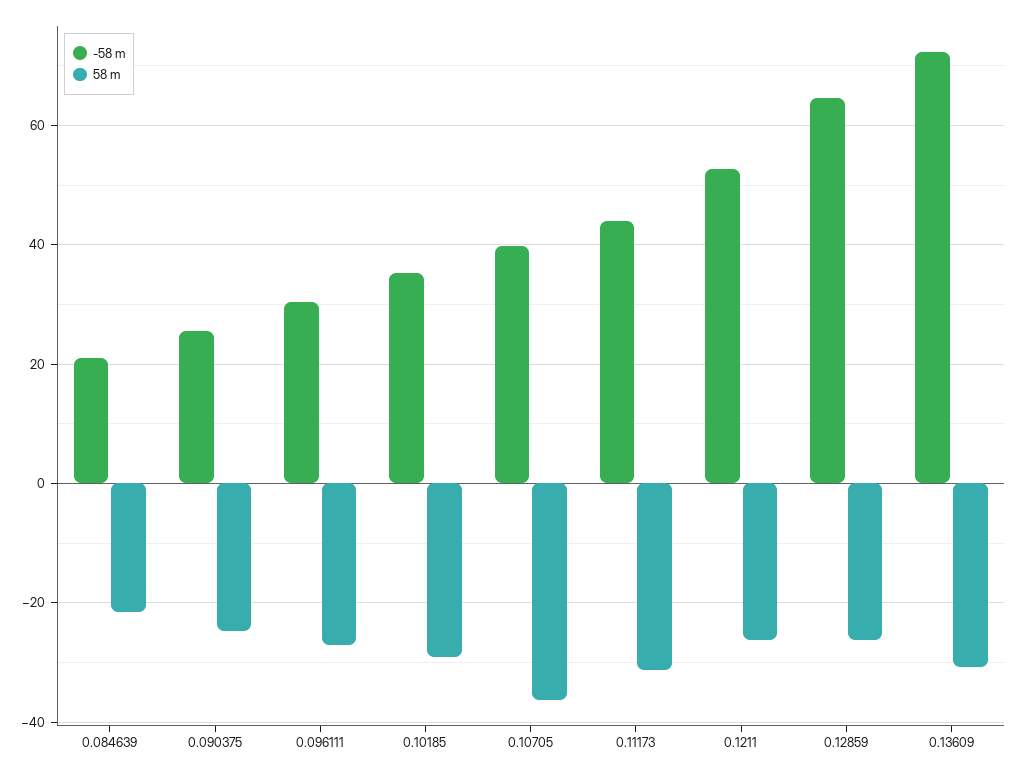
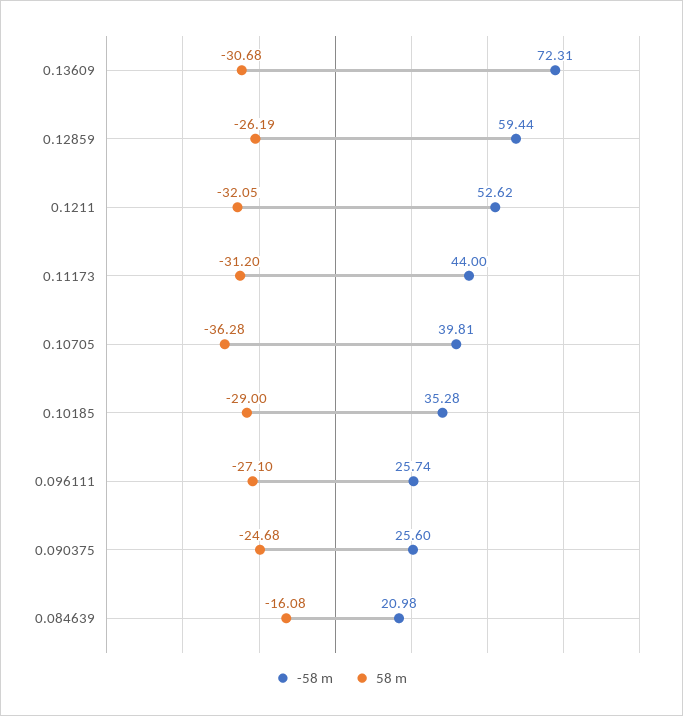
58 m, 0.084639: -22 -> -16.08
-58 m, 0.096111: 30 -> 25.74
58 m, 0.1211: -26 -> -32.05
-58 m, 0.12859: 64 -> 59.44

